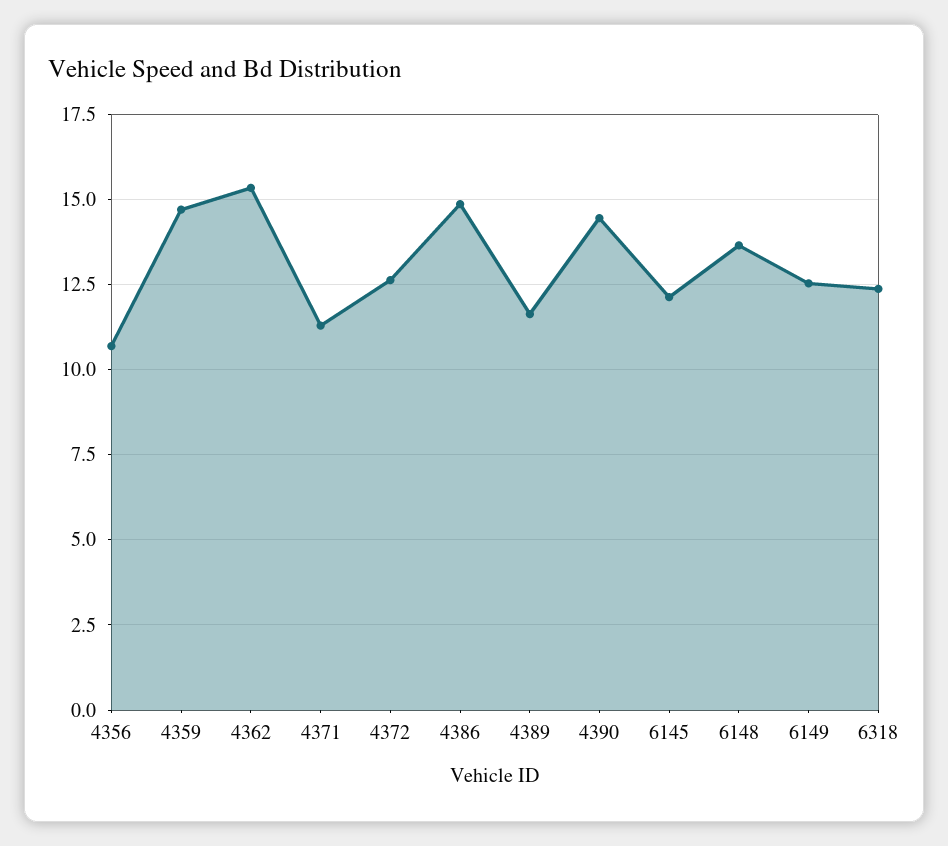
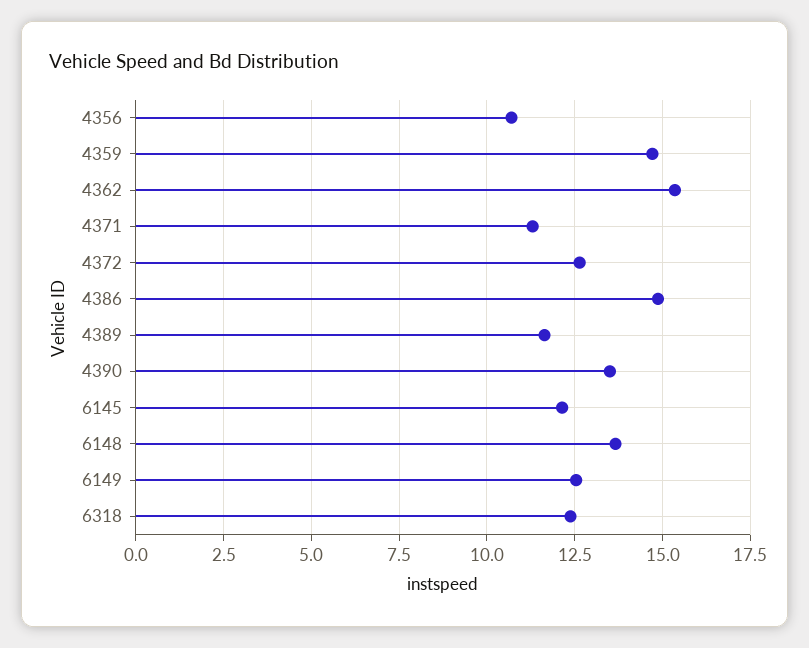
4390: 14.5 -> 13.5

